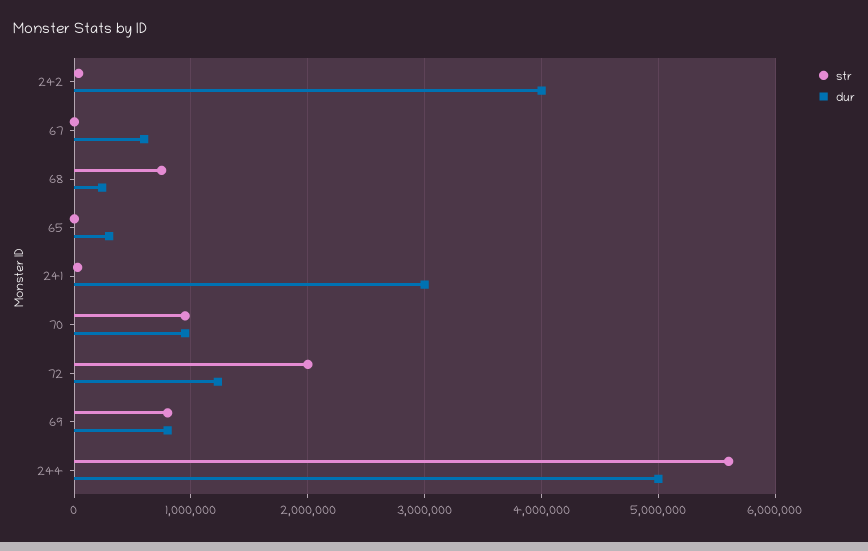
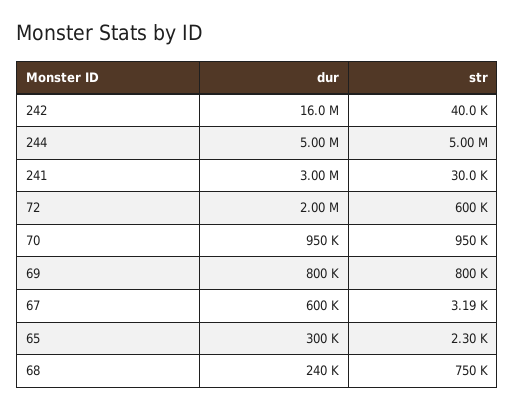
dur, 242: 4000000 -> 16000000
str, 72: 2000000 -> 600000
dur, 72: 1200000 -> 2000000
str, 244: 5600000 -> 5000000

